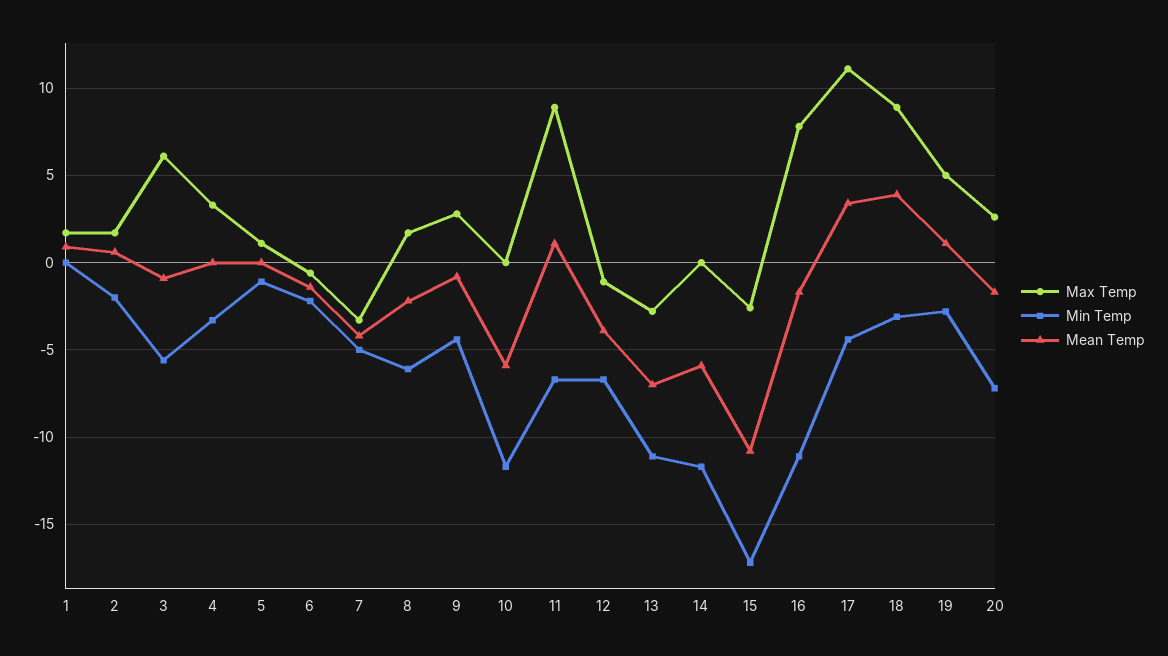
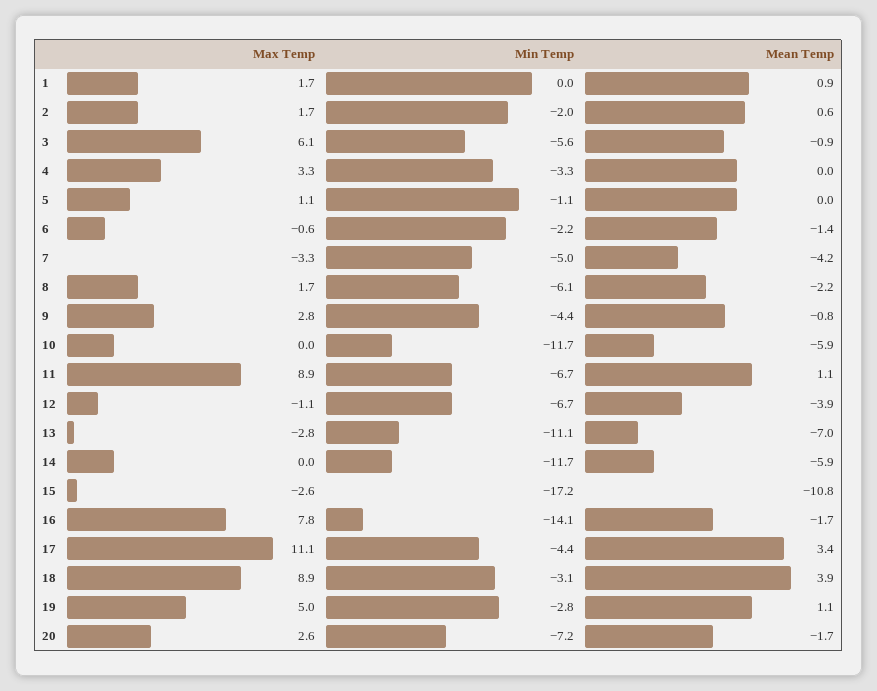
Min Temp, 16: -11 -> -14.1

